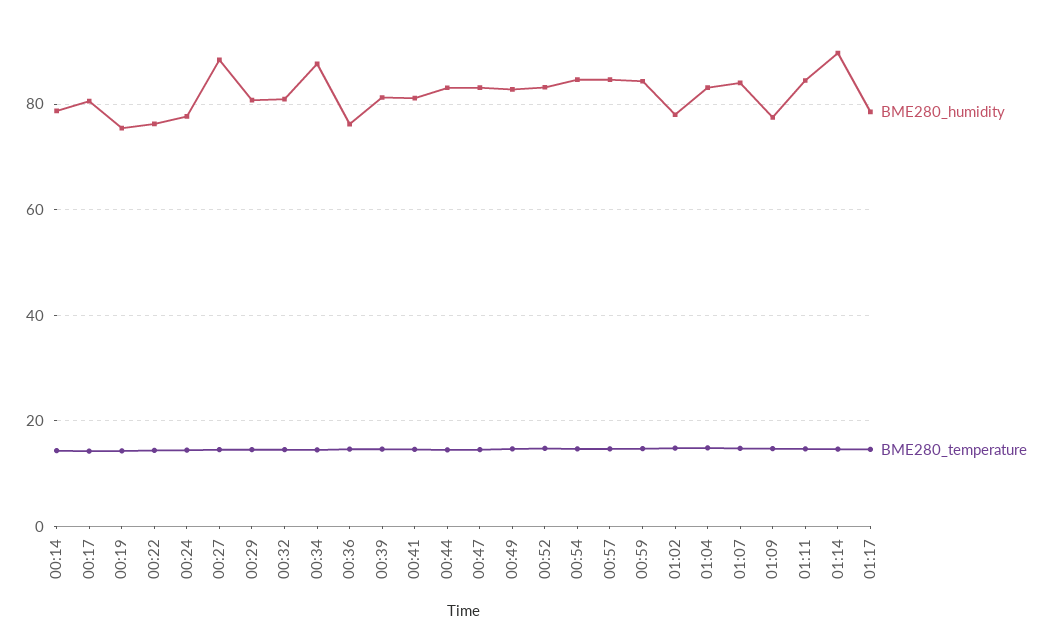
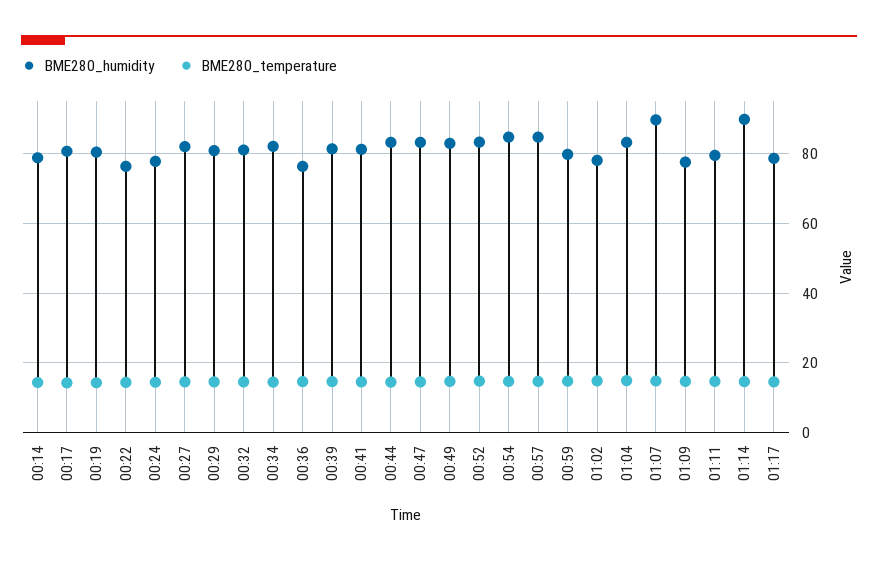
BME280_humidity, 00:19: 76 -> 80
BME280_humidity, 00:27: 88 -> 82
BME280_humidity, 00:34: 88 -> 82
BME280_humidity, 00:59: 84 -> 80
BME280_humidity, 01:07: 84 -> 90
BME280_humidity, 01:11: 84 -> 80

